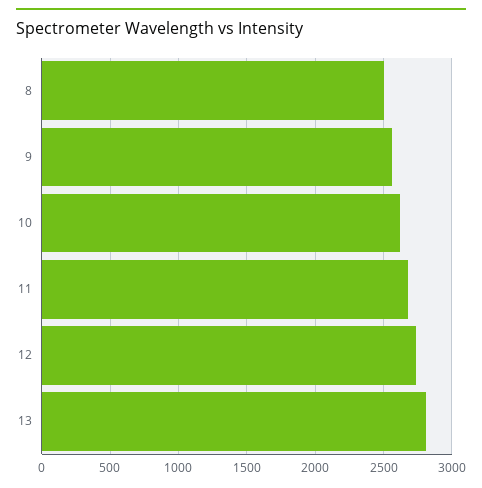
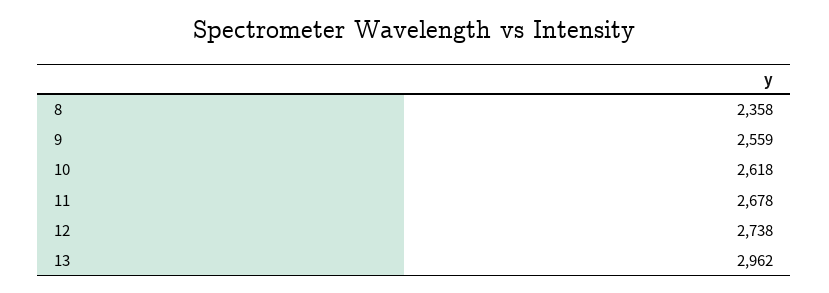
8: 2500 -> 2358
13: 2800 -> 2962

